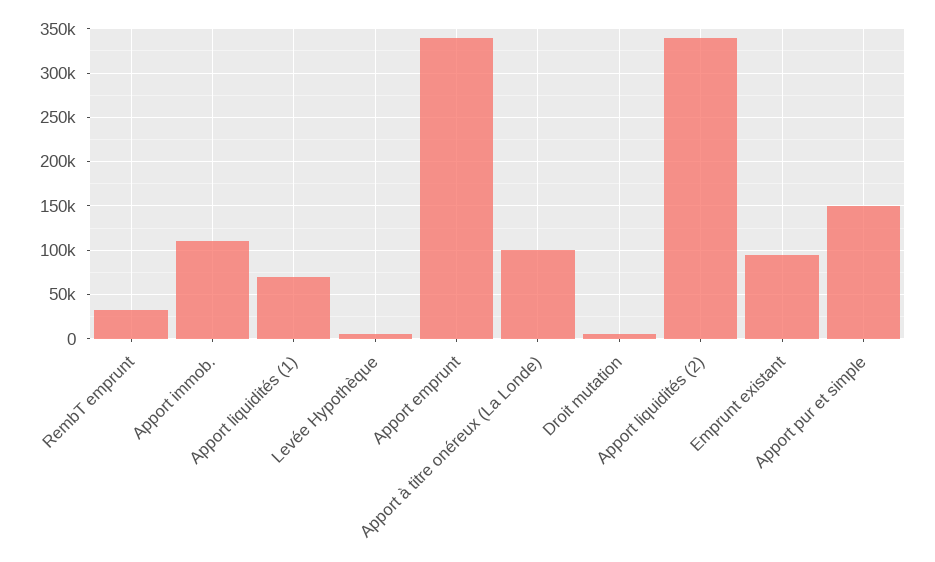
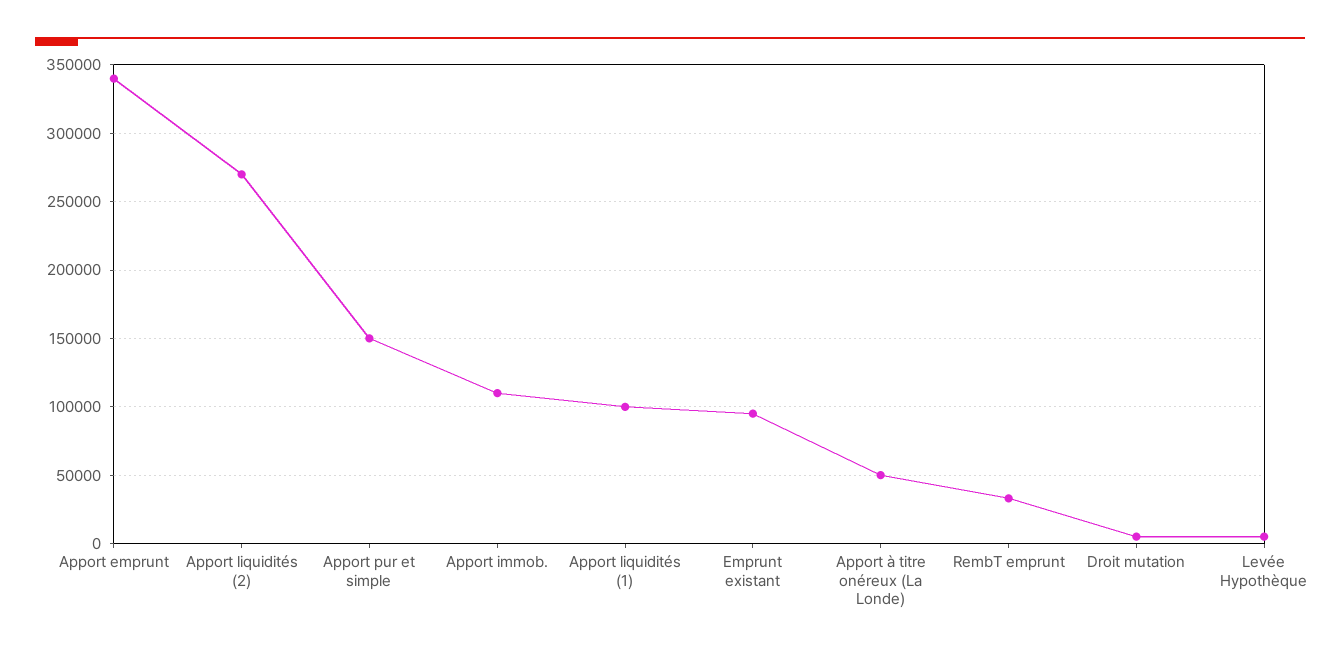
Apport liquidités (1): 70000 -> 100000
Apport à titre onéreux (La Londe): 100000 -> 50000
Apport liquidités (2): 340000 -> 270000

